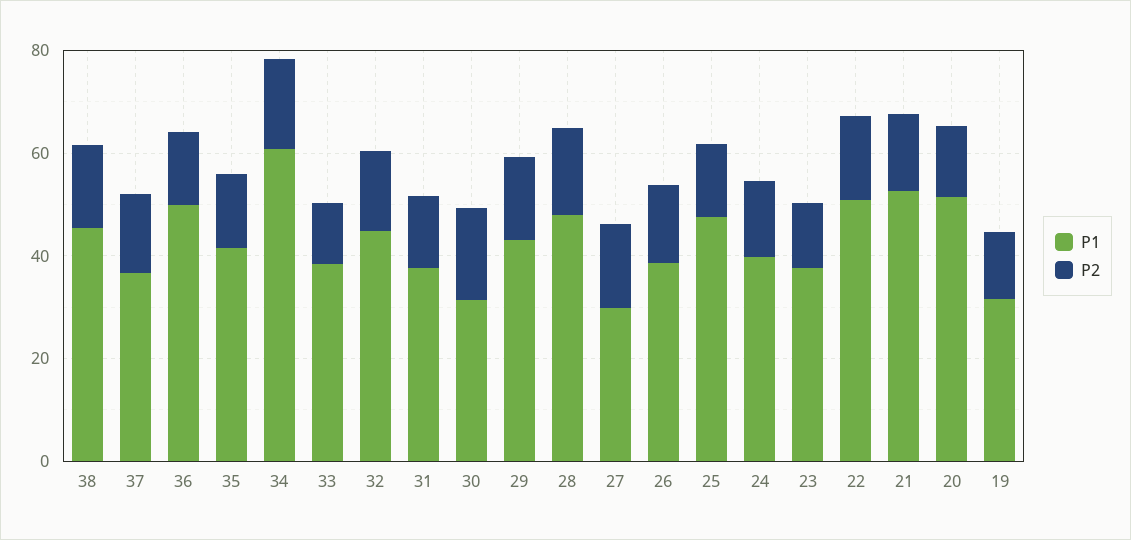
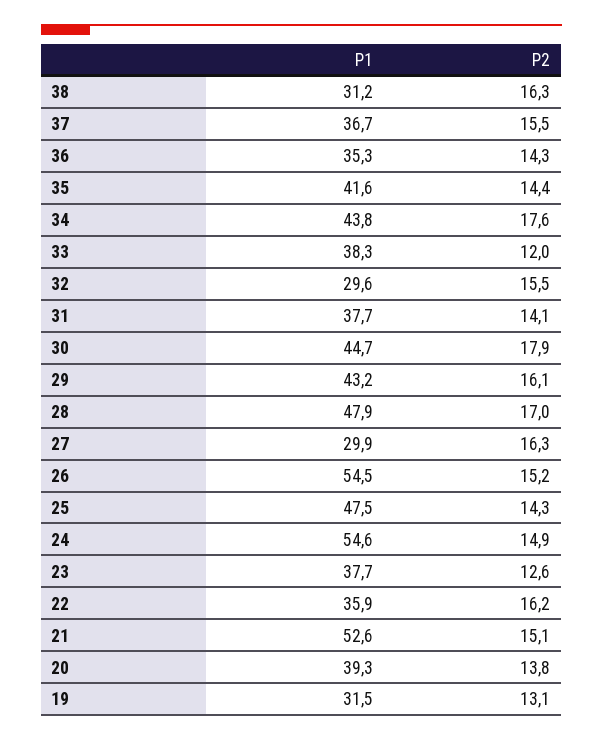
P1, 38: 45 -> 31.2
P1, 36: 50 -> 35.3
P1, 34: 60 -> 43.8
P1, 32: 45 -> 29.6
P1, 30: 30 -> 44.7
P1, 26: 40 -> 54.5
P1, 24: 40 -> 54.6
P1, 22: 50 -> 35.9
P1, 20: 50 -> 39.3

